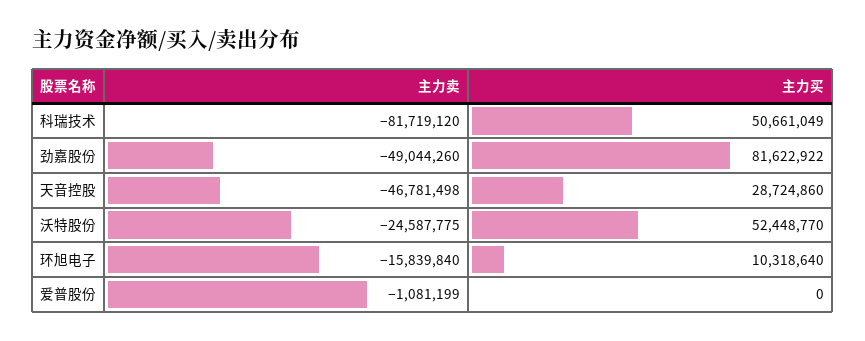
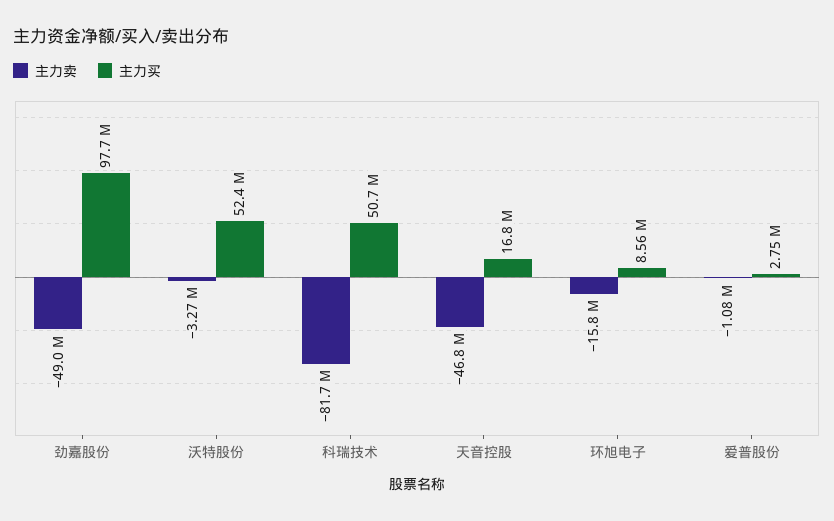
主力买, 劲嘉股份: 81622922 -> 97700000
主力买, 天音控股: 28724860 -> 16800000
主力卖, 沃特股份: -24587775 -> -3270000
主力买, 环旭电子: 10318640 -> 8560000
主力买, 爱普股份: 0 -> 2750000

